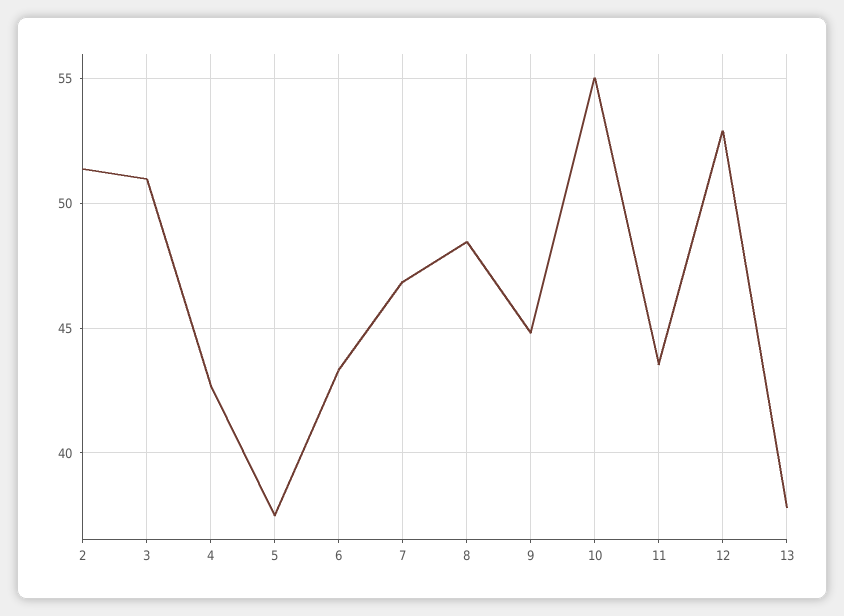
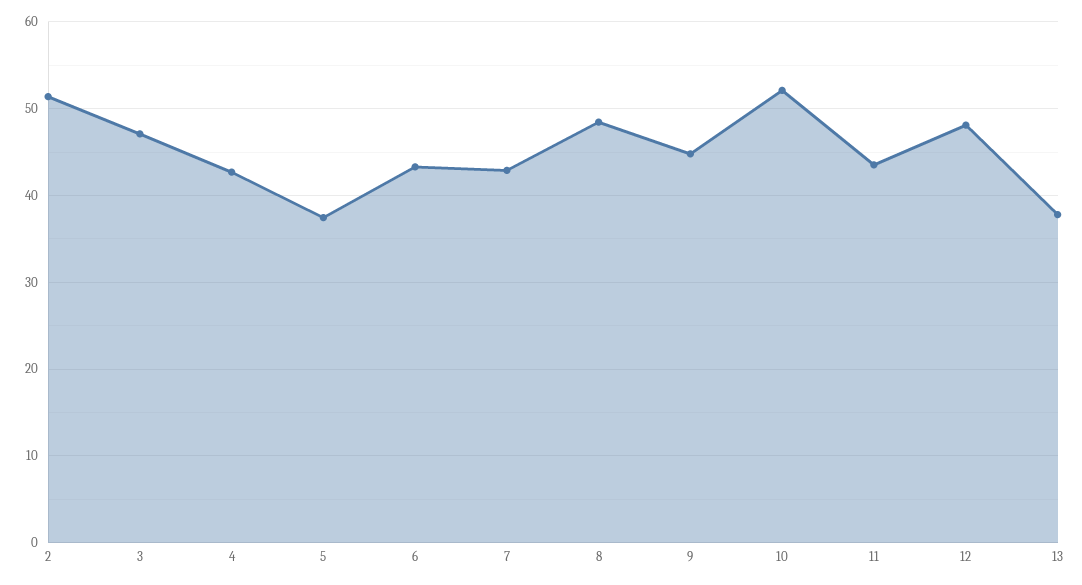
3: 51 -> 47
7: 47 -> 43
10: 55 -> 52
12: 53 -> 48

